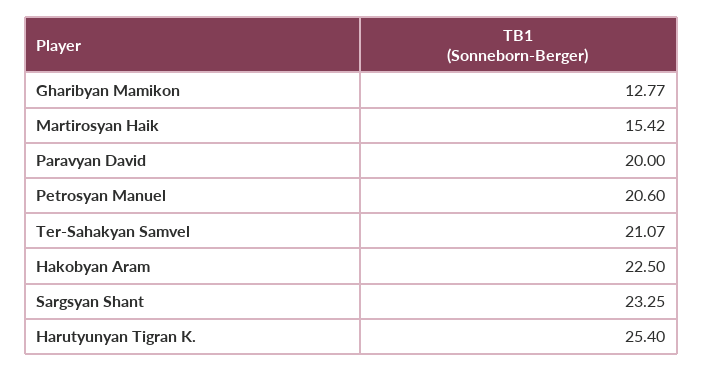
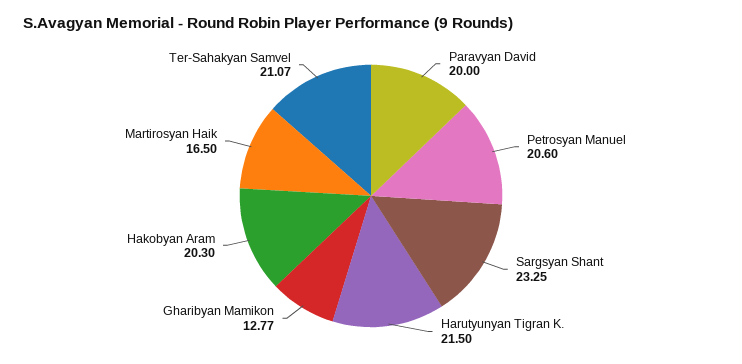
Martirosyan Haik: 15.42 -> 16.5
Hakobyan Aram: 22.5 -> 20.3
Harutyunyan Tigran K.: 25.4 -> 21.5

